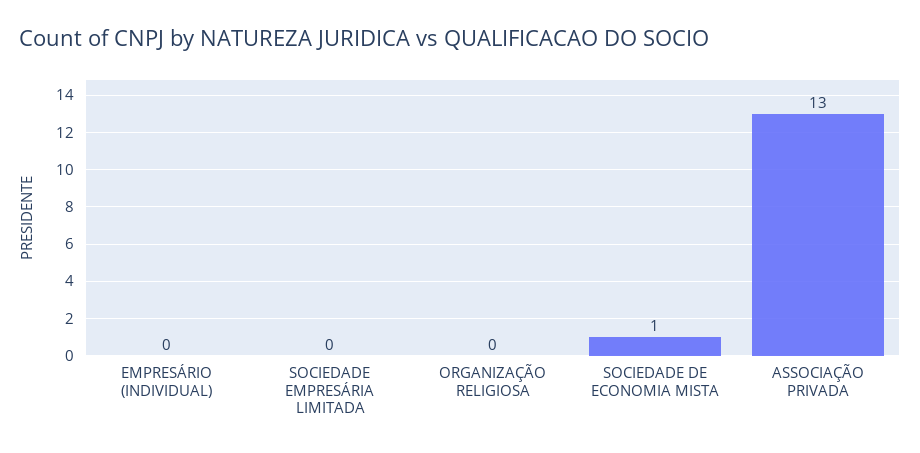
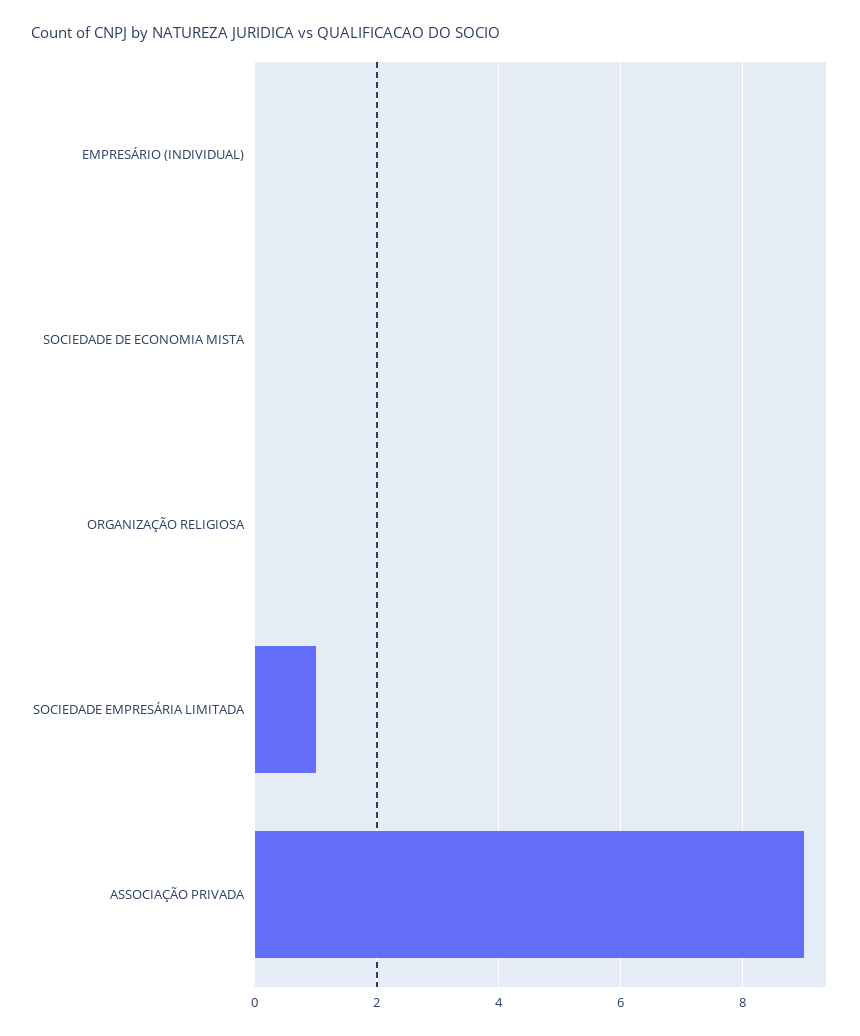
SOCIEDADE EMPRESÁRIA LIMITADA: 0 -> 1
SOCIEDADE DE ECONOMIA MISTA: 1 -> 0
ASSOCIAÇÃO PRIVADA: 13 -> 9

